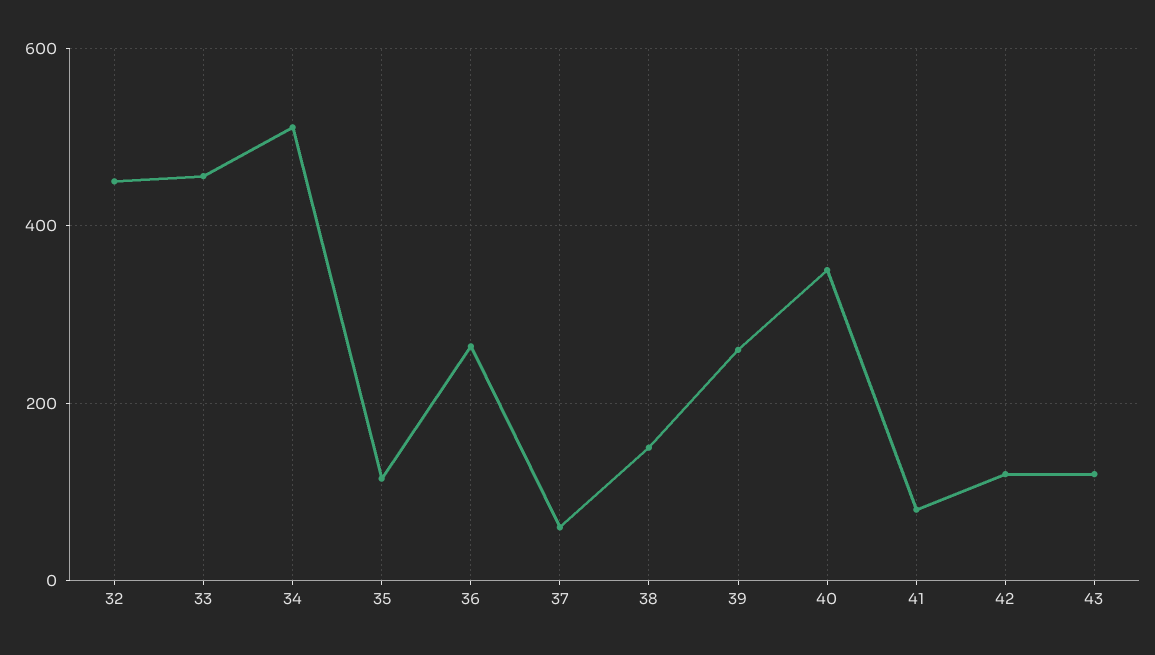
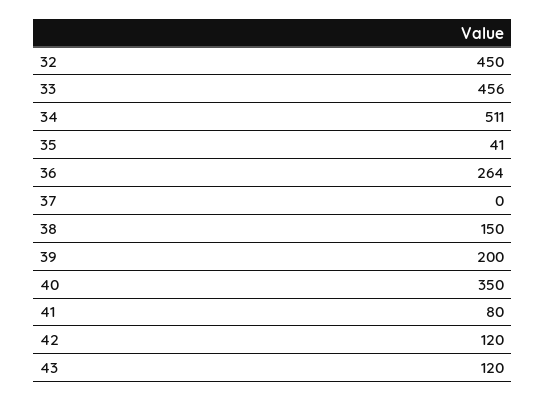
35: 120 -> 41
37: 60 -> 0
39: 260 -> 200

